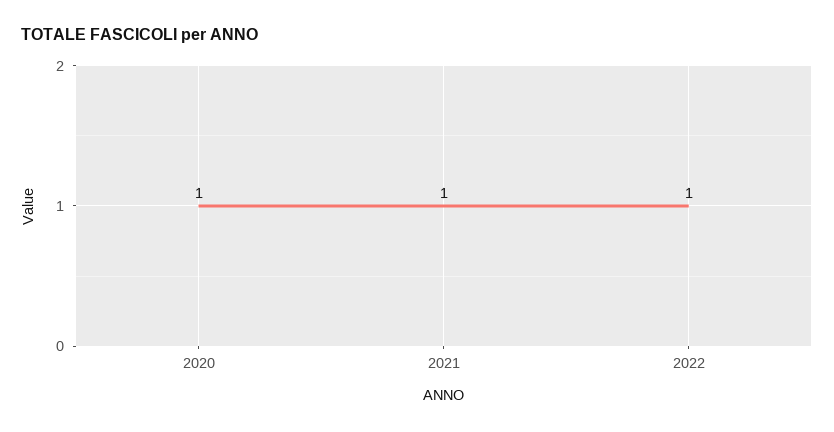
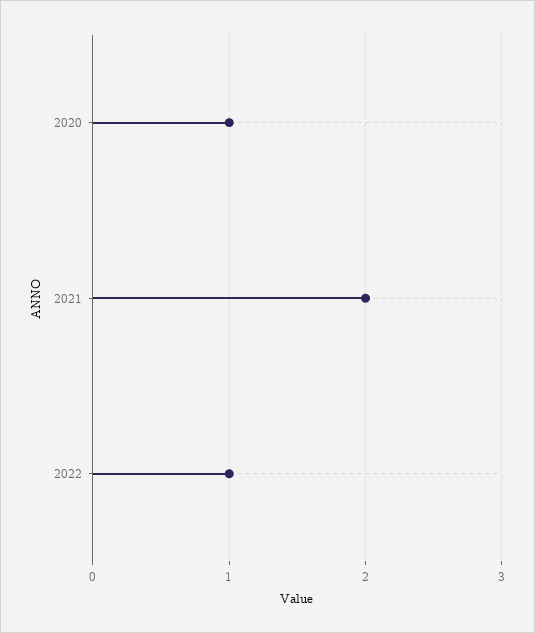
2021: 1 -> 2

